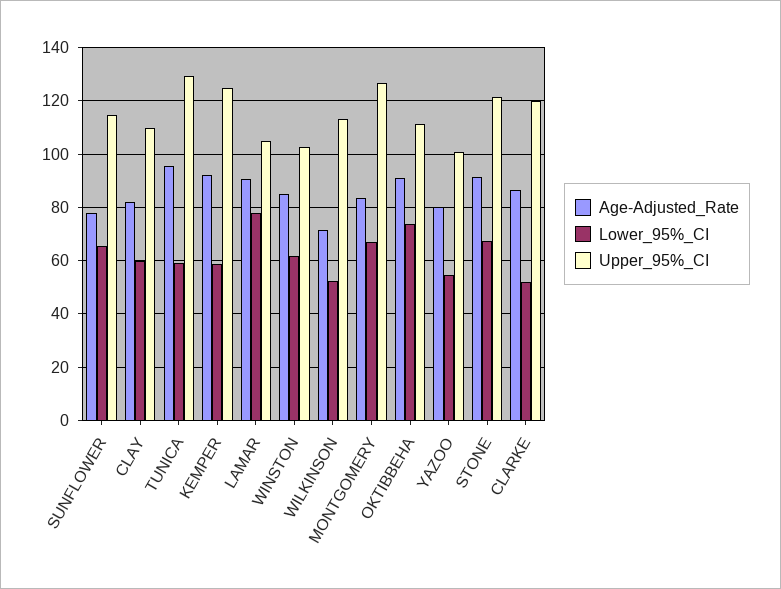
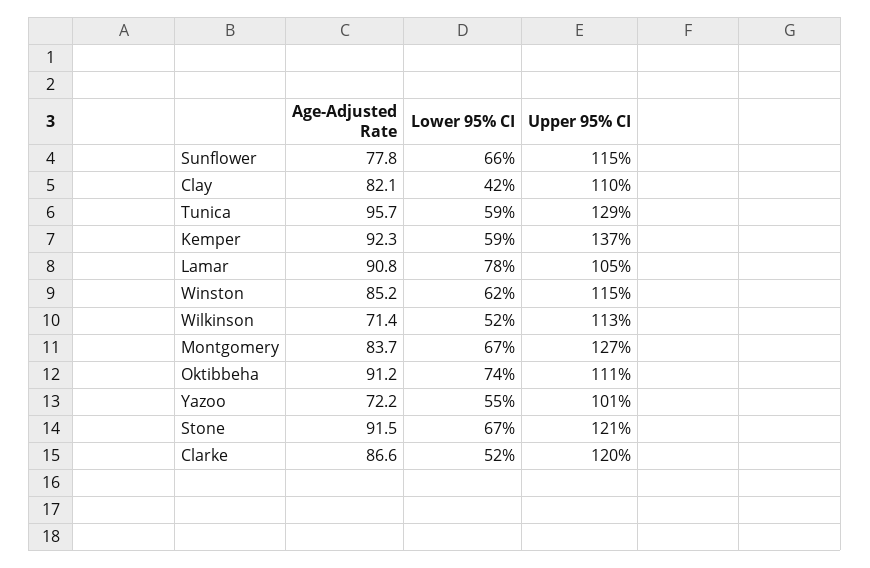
Lower_95%_CI, CLAY: 60 -> 42
Upper_95%_CI, KEMPER: 125 -> 137
Upper_95%_CI, WINSTON: 102.5 -> 115
Age-Adjusted_Rate, YAZOO: 80 -> 72.2

